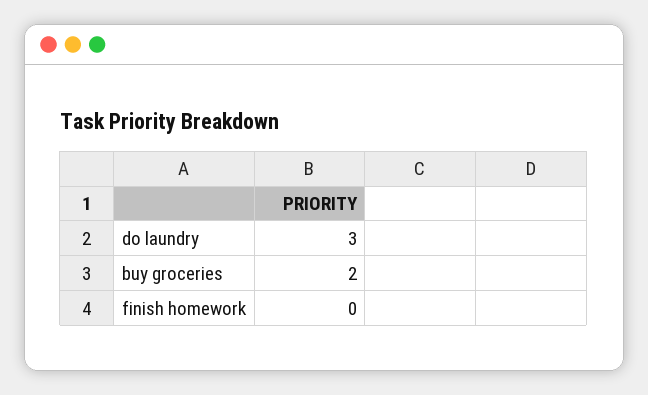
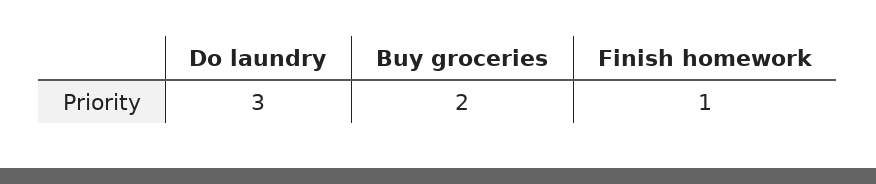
finish homework: 0 -> 1

